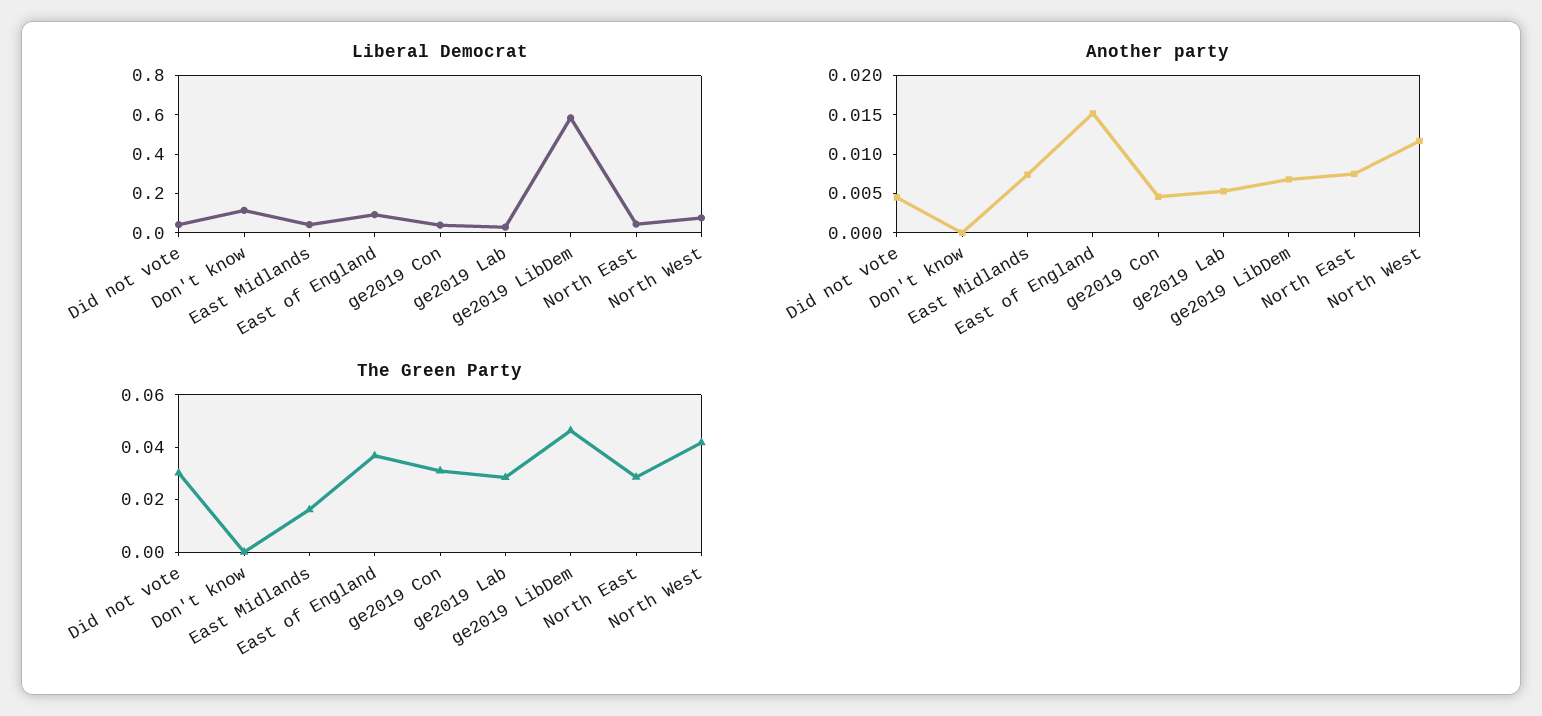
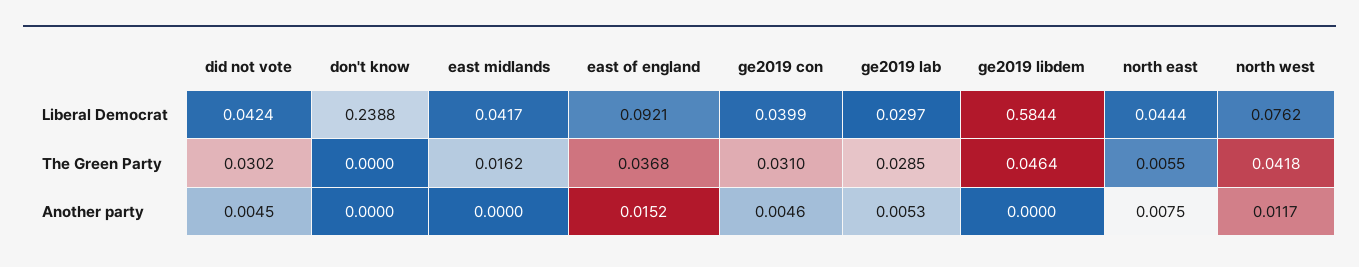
Liberal Democrat, Don't know: 0.1 -> 0.2388
Another party, East Midlands: 0.0075 -> 0
Another party, ge2019 LibDem: 0.0075 -> 0
The Green Party, North East: 0.03 -> 0.0055

